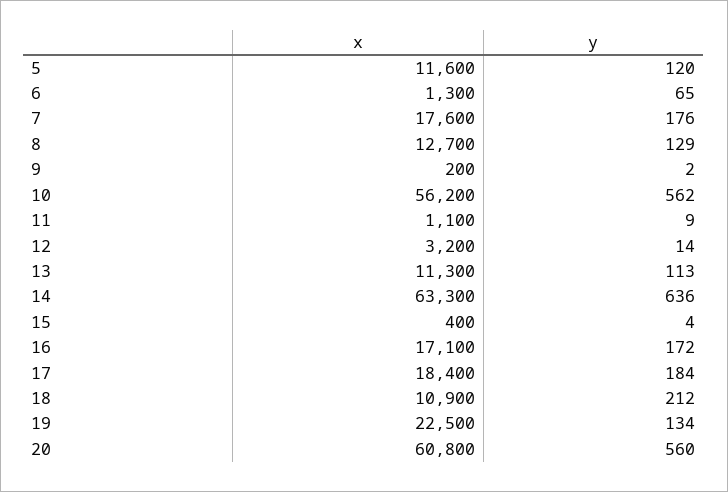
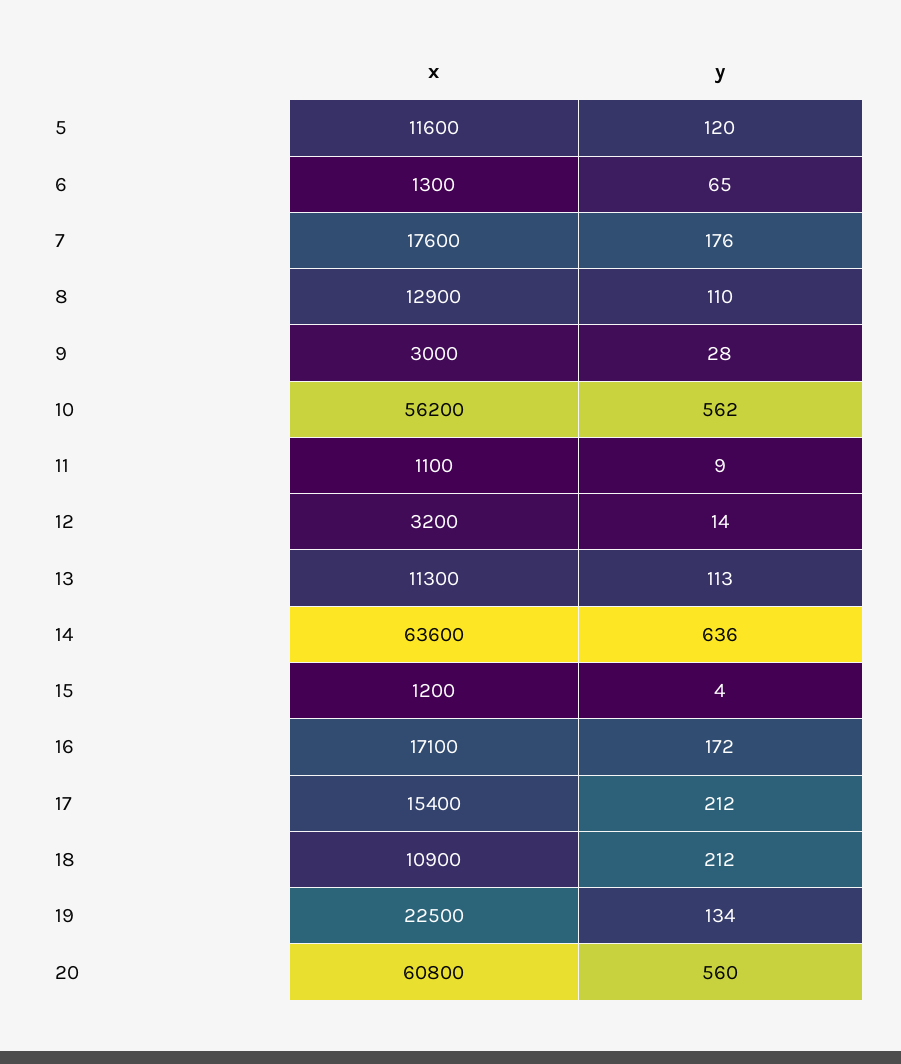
x, 8: 12700 -> 12900
y, 8: 129 -> 110
x, 9: 200 -> 3000
y, 9: 2 -> 28
x, 14: 63300 -> 63600
x, 15: 400 -> 1200
x, 17: 18400 -> 15400
y, 17: 184 -> 212

